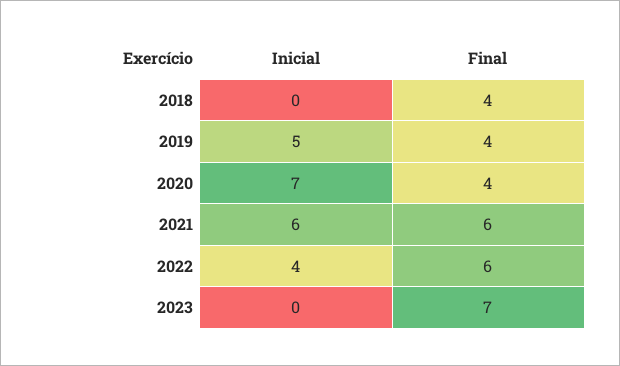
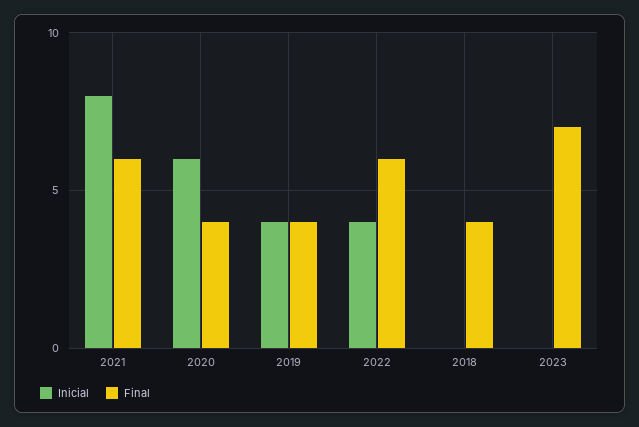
Inicial, 2019: 5 -> 4
Inicial, 2020: 7 -> 6
Inicial, 2021: 6 -> 8

